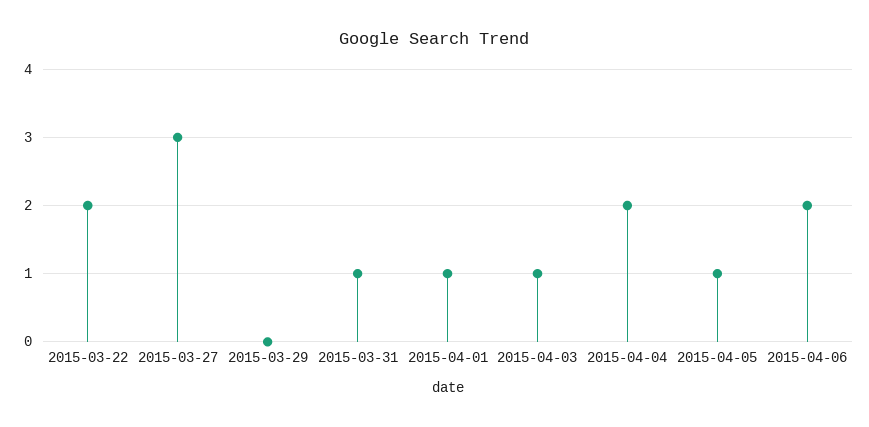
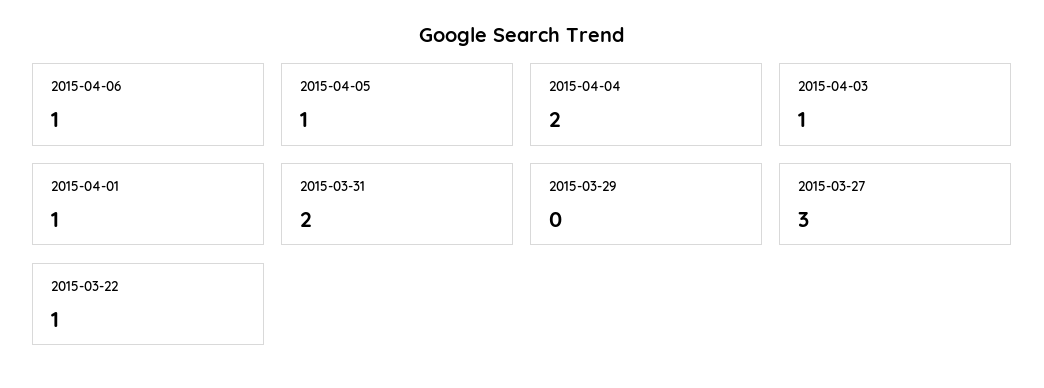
2015-03-22: 2 -> 1
2015-03-31: 1 -> 2
2015-04-06: 2 -> 1

